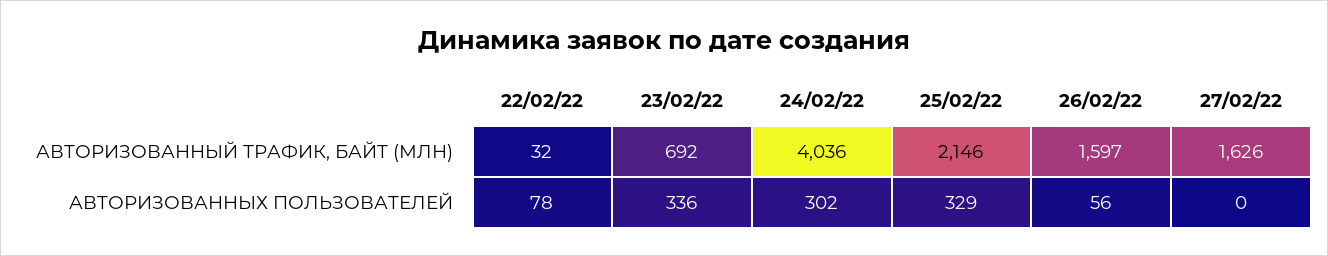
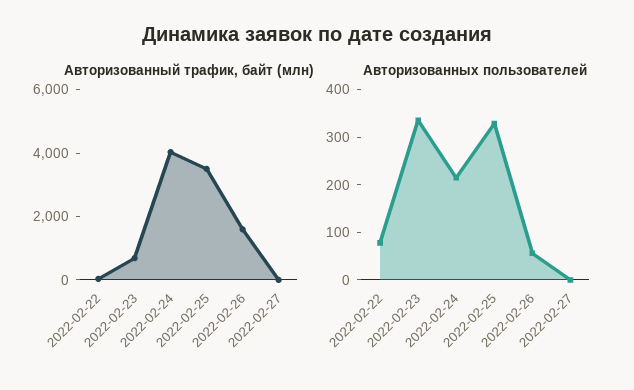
АВТОРИЗОВАННЫЙ ТРАФИК, БАЙТ (МЛН), 25/02/22: 2146 -> 3500
АВТОРИЗОВАННЫЙ ТРАФИК, БАЙТ (МЛН), 27/02/22: 1626 -> 0
АВТОРИЗОВАННЫХ ПОЛЬЗОВАТЕЛЕЙ, 24/02/22: 302 -> 220

